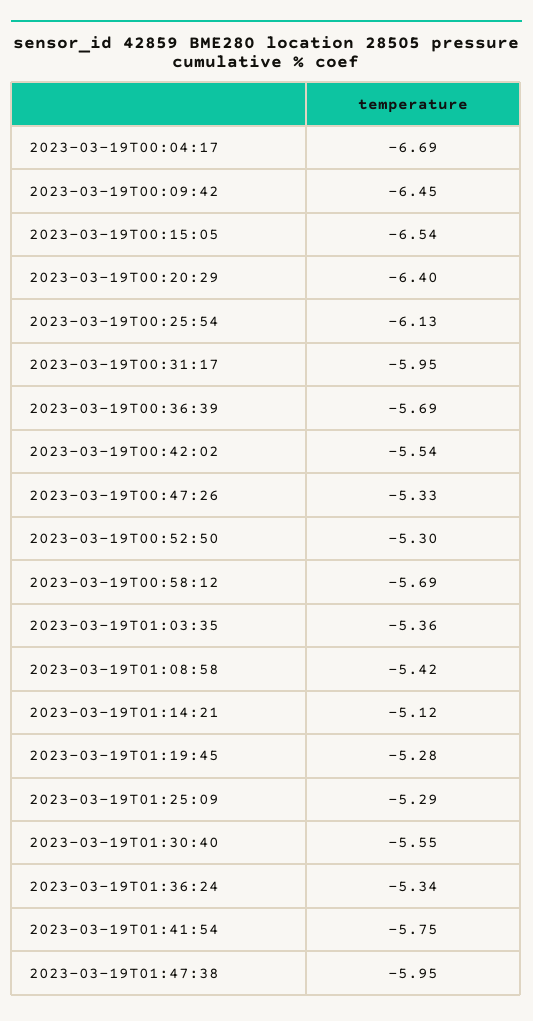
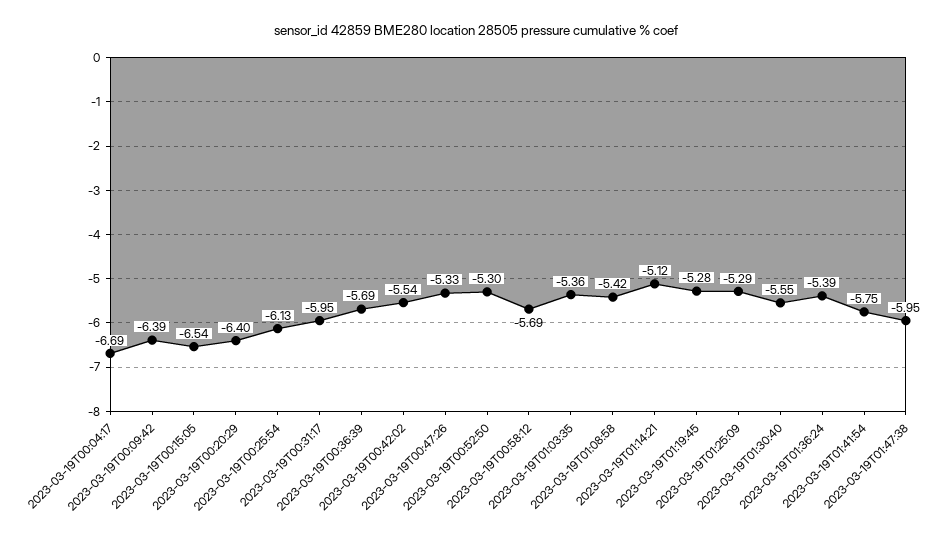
2023-03-19T00:09:42: -6.45 -> -6.39
2023-03-19T01:36:24: -5.34 -> -5.39

